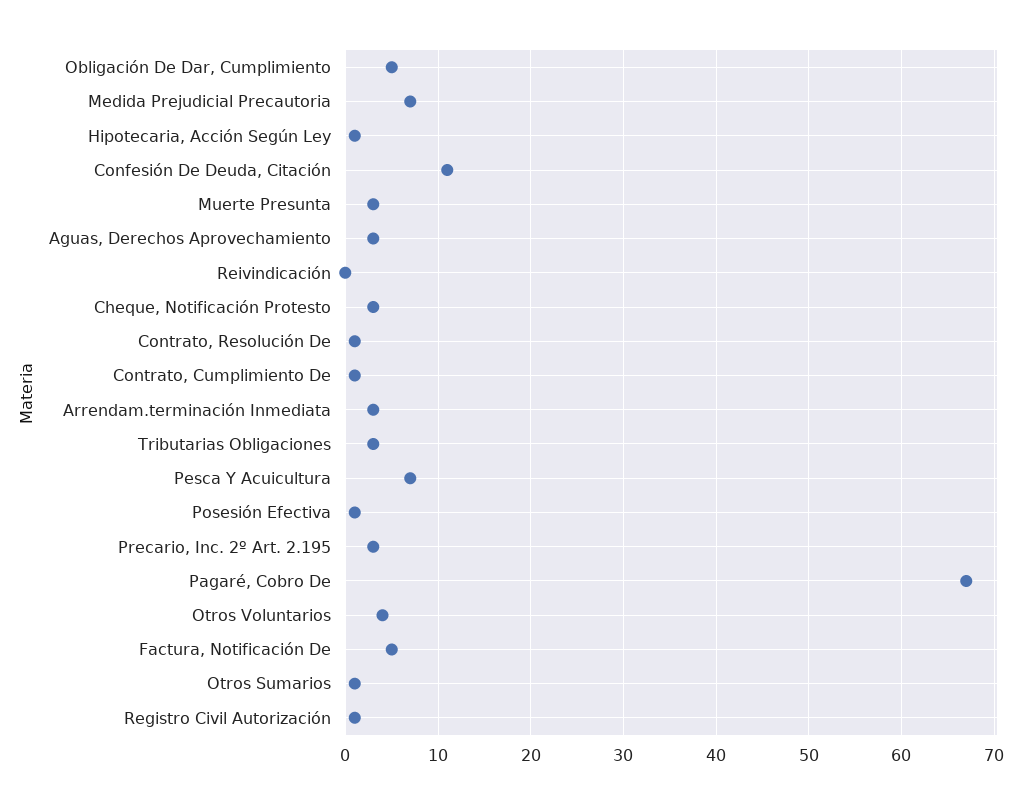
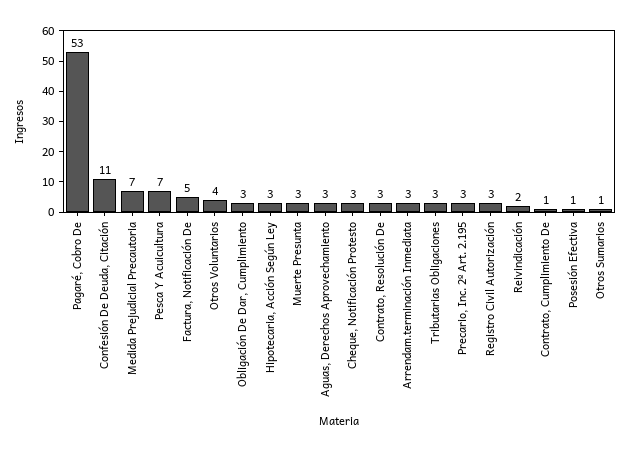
Obligación De Dar, Cumplimiento: 5 -> 3
Hipotecaria, Acción Según Ley: 1 -> 3
Reivindicación: 0 -> 2
Contrato, Resolución De: 1 -> 3
Pagaré, Cobro De: 67 -> 53
Registro Civil Autorización: 1 -> 3

